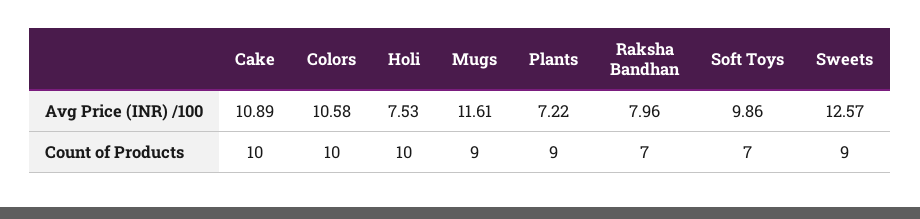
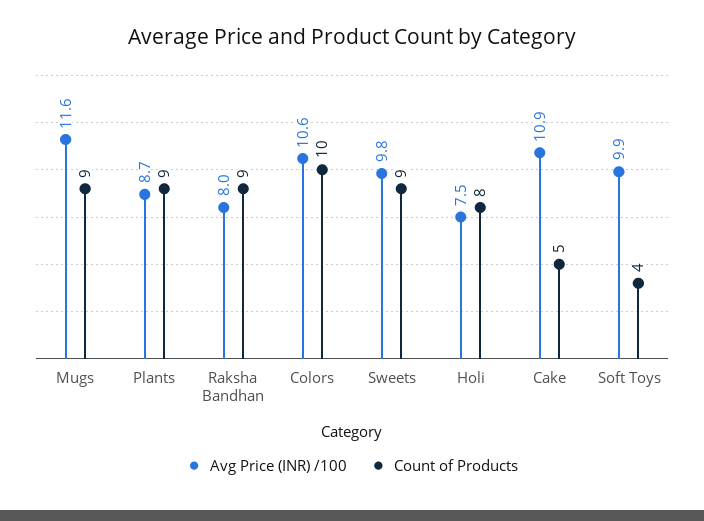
Avg Price (INR) /100, Plants: 7.22 -> 8.7
Avg Price (INR) /100, Sweets: 12.57 -> 9.8
Count of Products, Cake: 10 -> 5
Count of Products, Holi: 10 -> 8
Count of Products, Raksha Bandhan: 7 -> 9
Count of Products, Soft Toys: 7 -> 4

